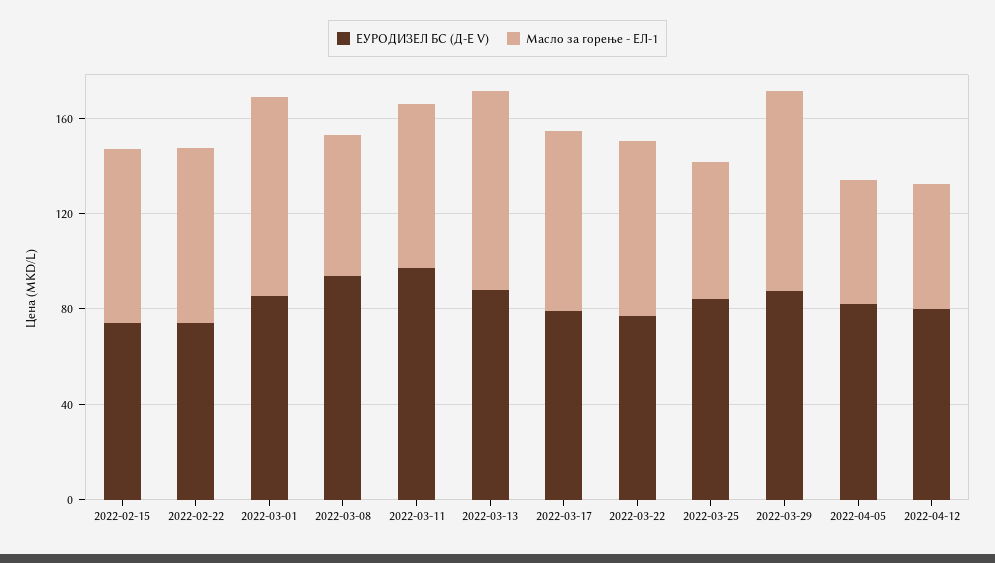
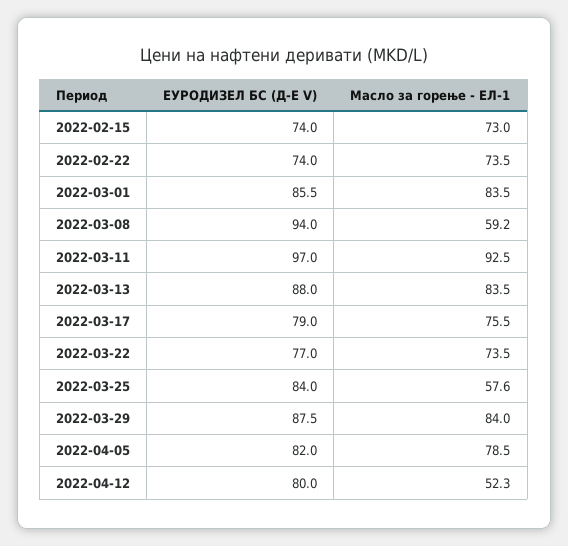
Масло за горење - ЕЛ-1, 2022-03-11: 70 -> 92.5
Масло за горење - ЕЛ-1, 2022-04-05: 50 -> 78.5

